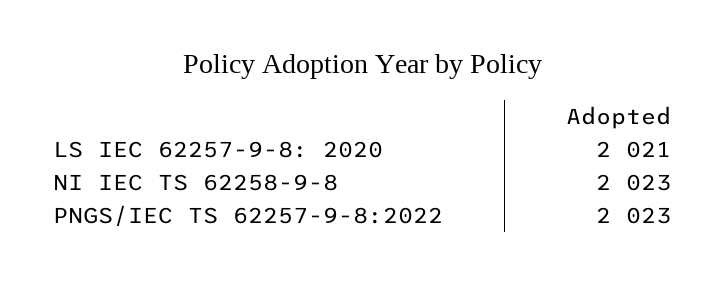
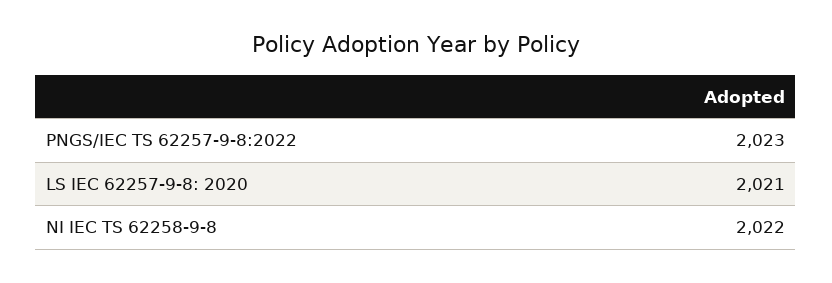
NI IEC TS 62258-9-8: 2023 -> 2022

